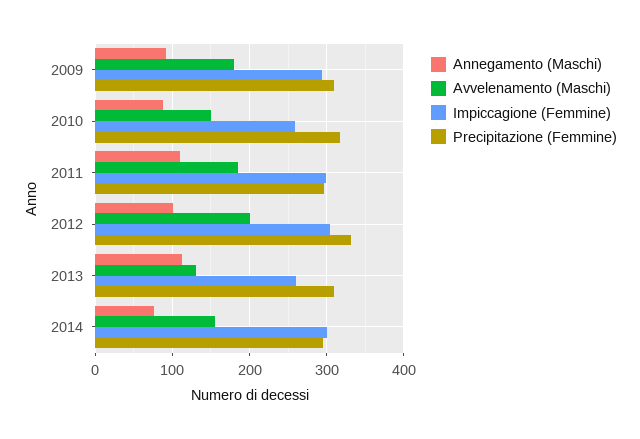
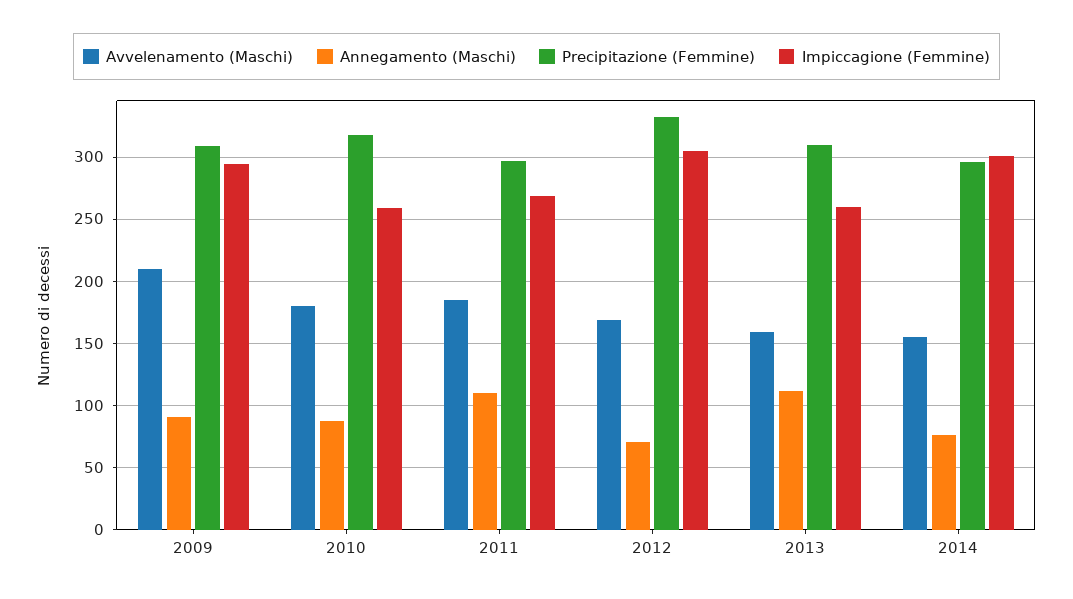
Avvelenamento (Maschi), 2009: 180 -> 210
Avvelenamento (Maschi), 2010: 150 -> 180
Impiccagione (Femmine), 2011: 300 -> 270
Annegamento (Maschi), 2012: 100 -> 70
Avvelenamento (Maschi), 2012: 200 -> 170
Avvelenamento (Maschi), 2013: 130 -> 160

